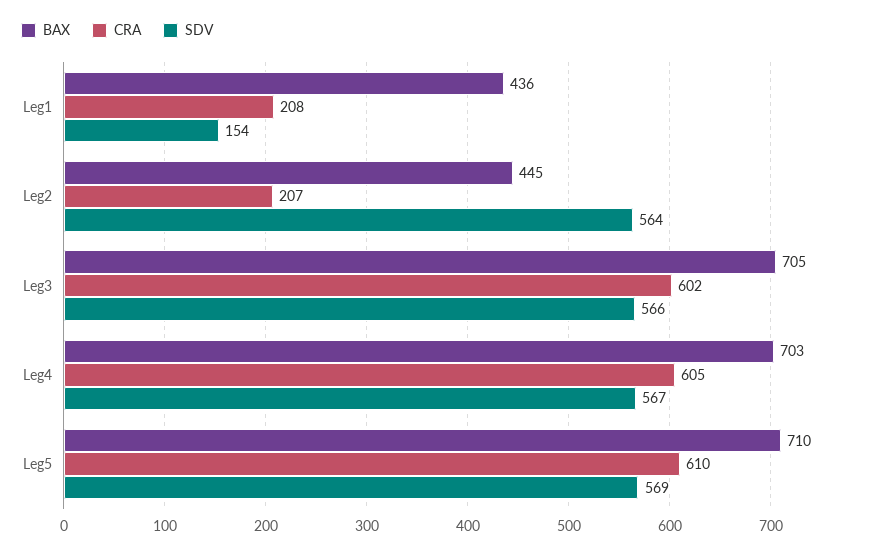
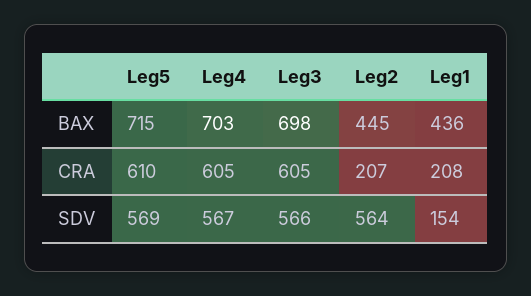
BAX, Leg3: 705 -> 698
CRA, Leg3: 602 -> 605
BAX, Leg5: 710 -> 715

